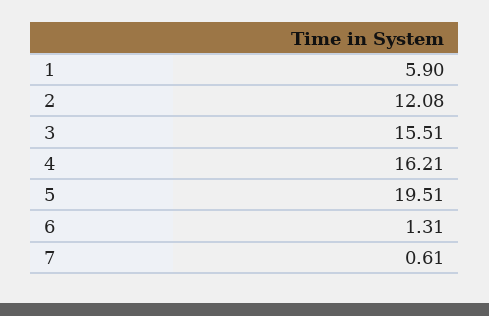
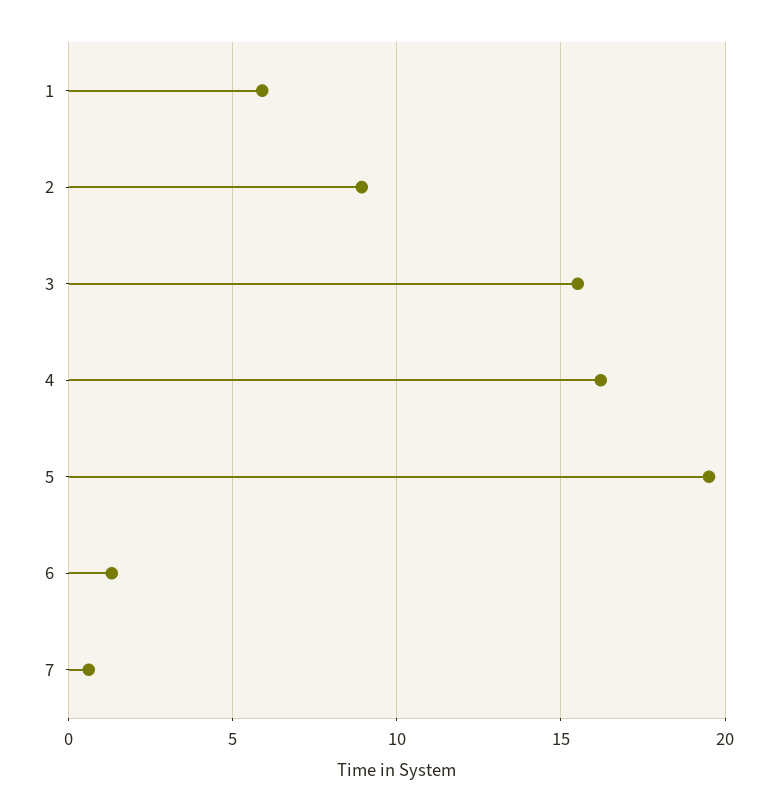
2: 12.08 -> 9

